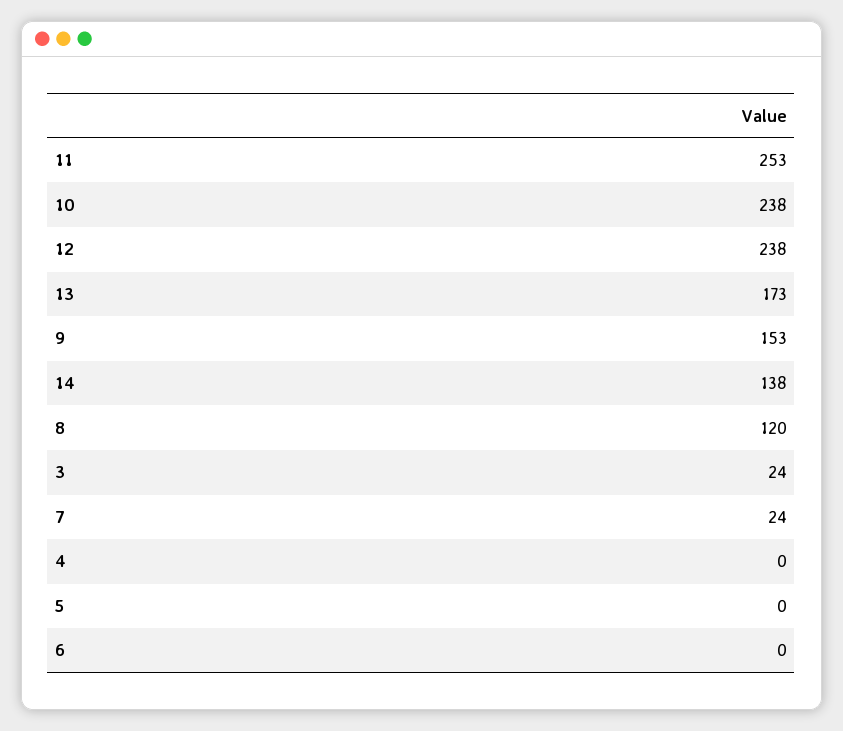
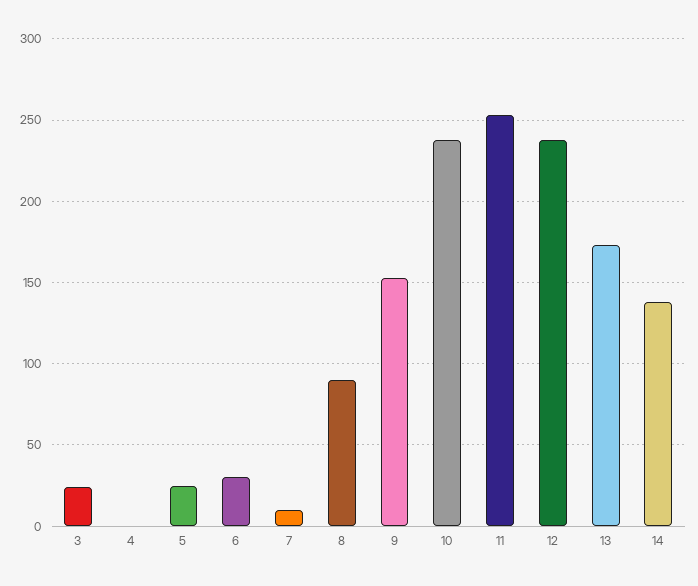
8: 120 -> 90
7: 24 -> 10
5: 0 -> 25
6: 0 -> 30

